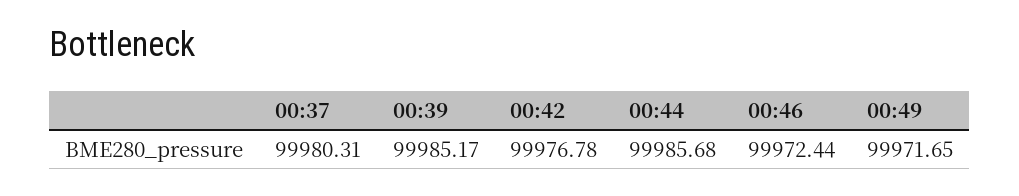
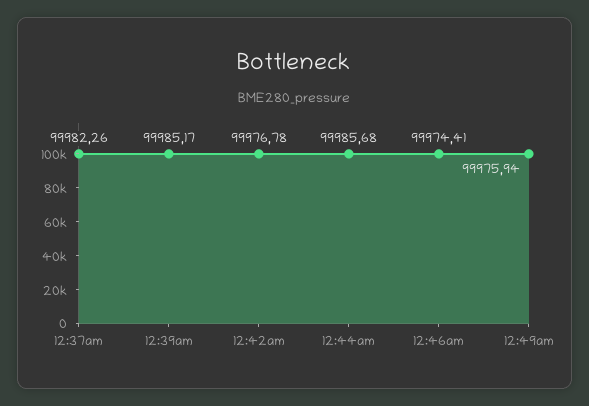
00:37: 99980.31 -> 99982.26
00:46: 99972.44 -> 99974.41
00:49: 99971.65 -> 99975.94

